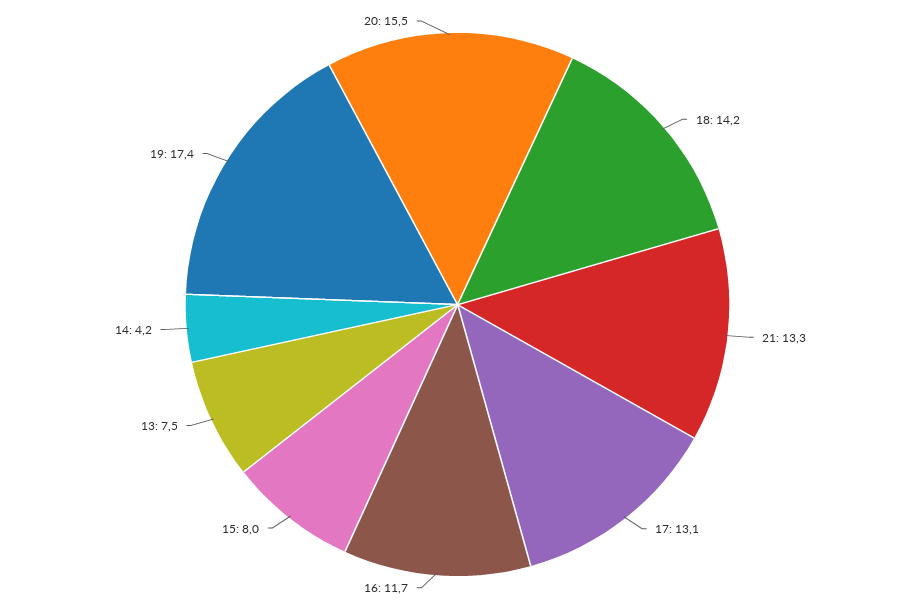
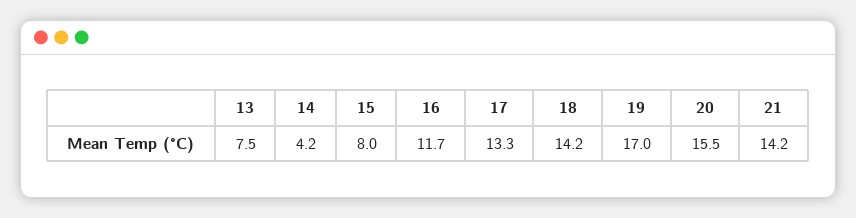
21: 13.3 -> 14.2
17: 13.1 -> 13.3
19: 17.4 -> 17

